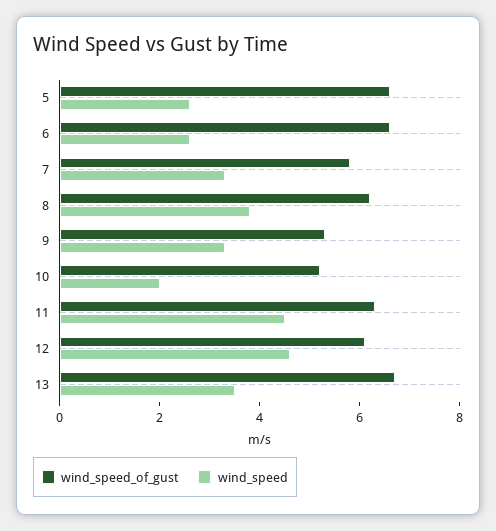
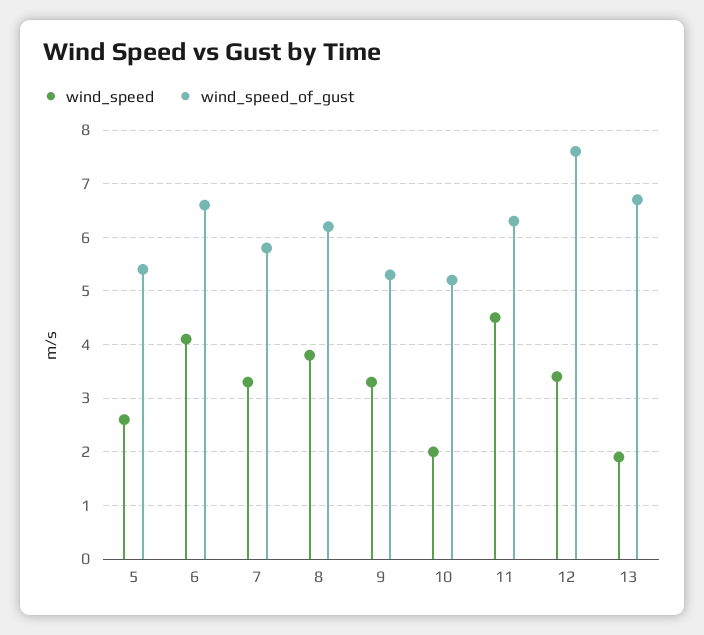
wind_speed_of_gust, 5: 6.5 -> 5.5
wind_speed, 6: 2.5 -> 4
wind_speed_of_gust, 12: 6 -> 7.5
wind_speed, 12: 4.5 -> 3.5
wind_speed, 13: 3.5 -> 2

